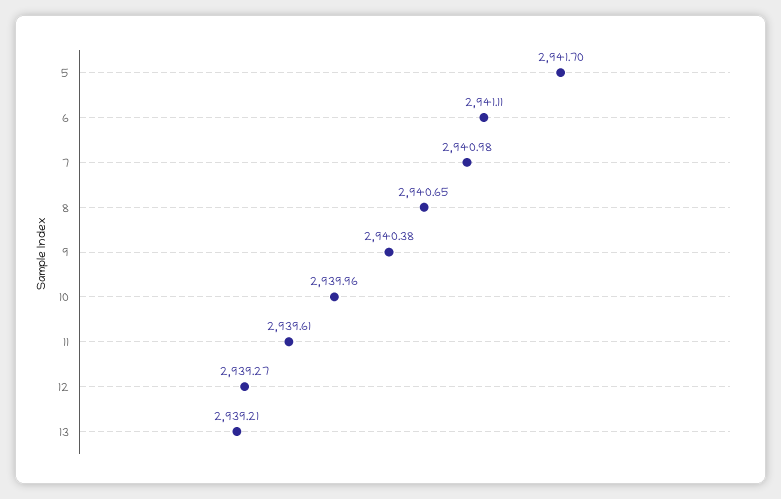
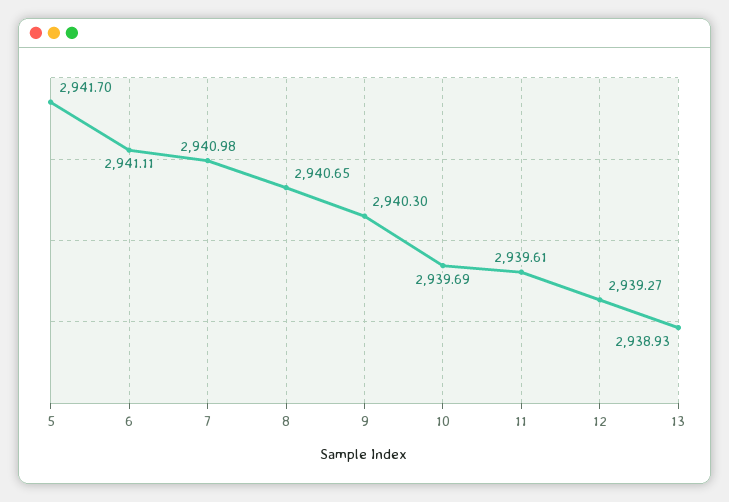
9: 2940.38 -> 2940.3
10: 2939.96 -> 2939.69
13: 2939.21 -> 2938.93

